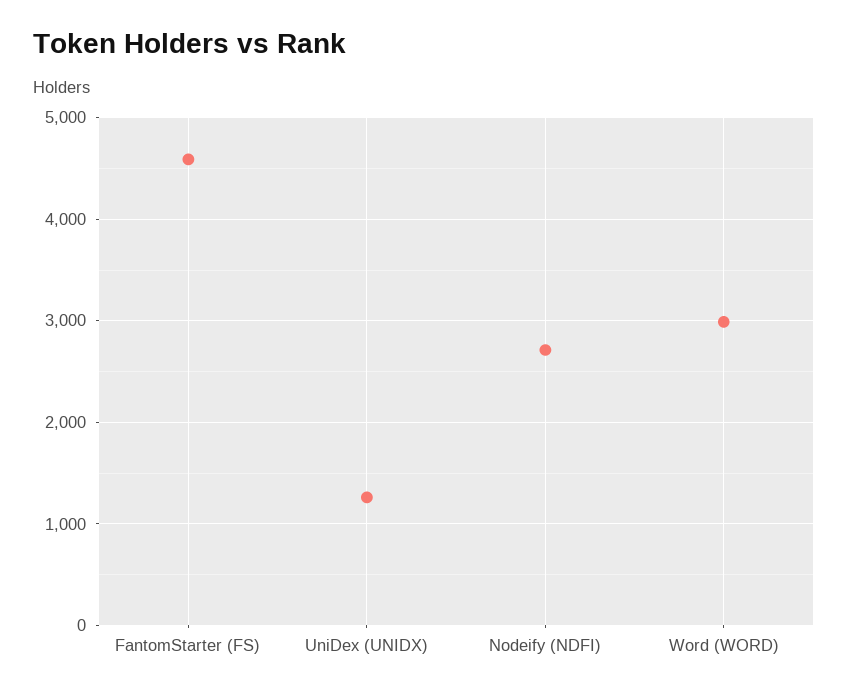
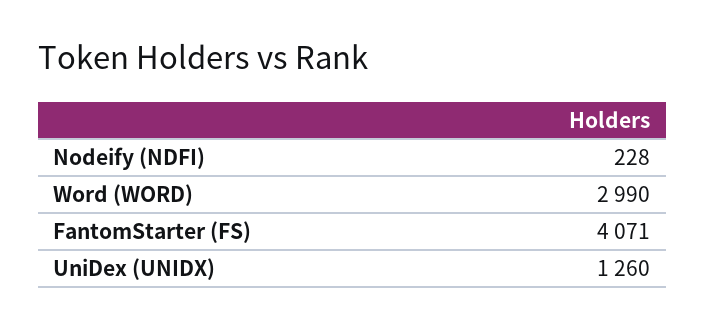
FantomStarter (FS): 4600 -> 4071
Nodeify (NDFI): 2700 -> 228

